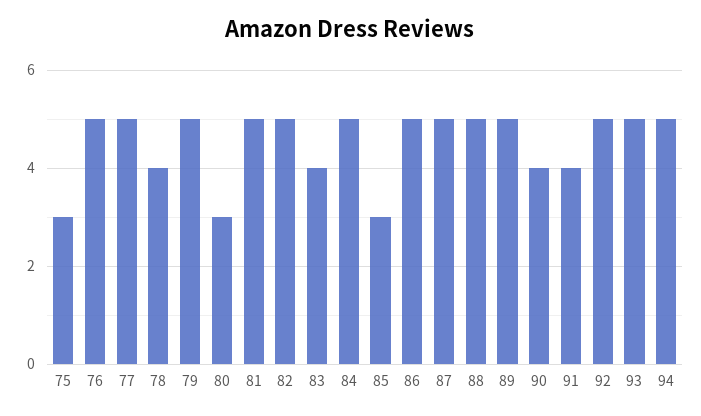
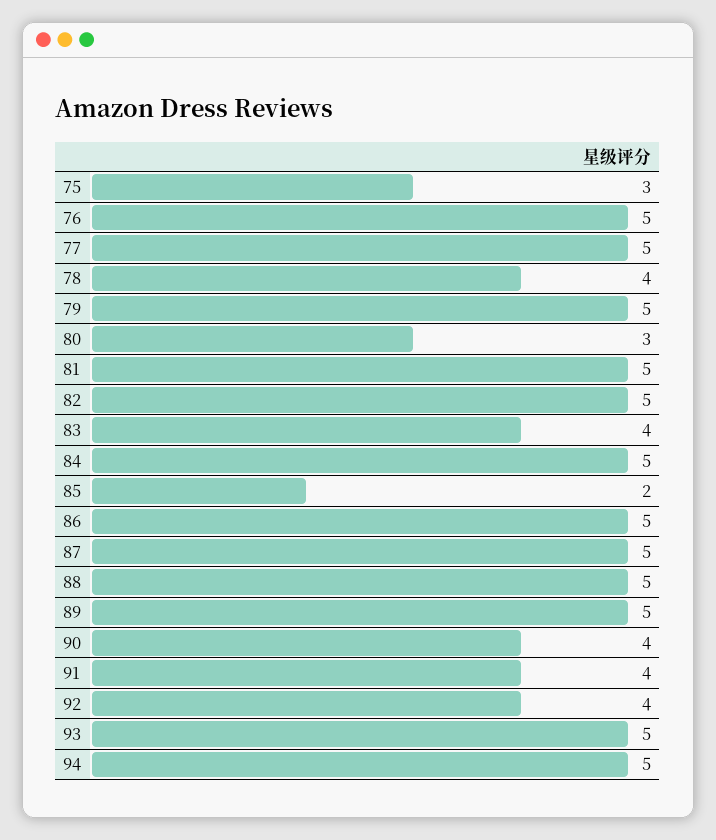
85: 3 -> 2
92: 5 -> 4

